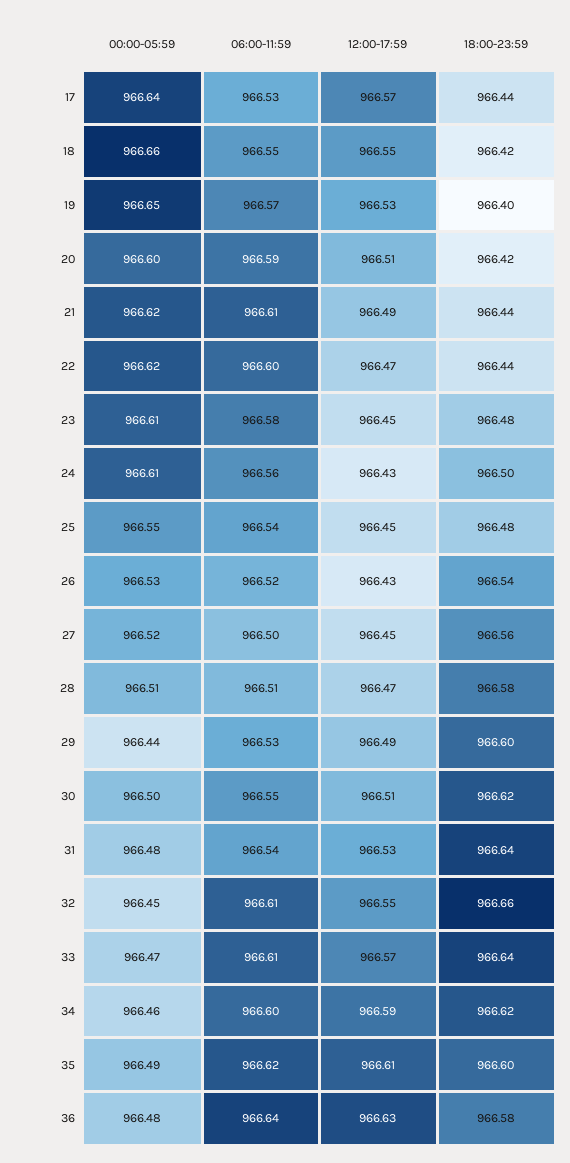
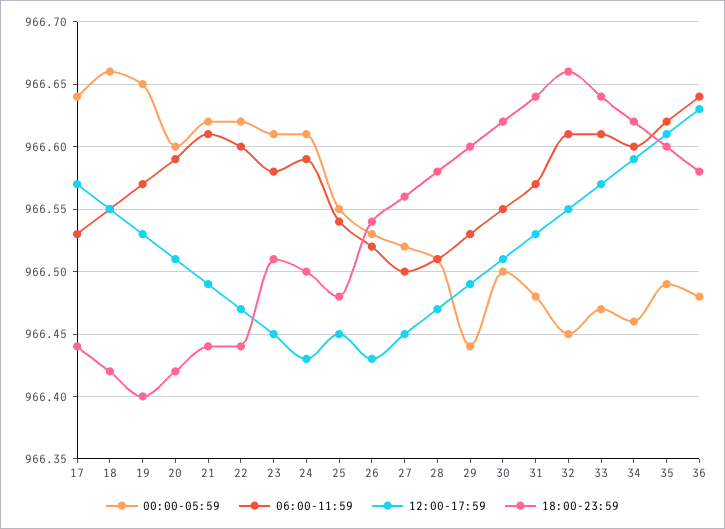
18:00-23:59, 23: 966.48 -> 966.51
06:00-11:59, 24: 966.56 -> 966.59
06:00-11:59, 31: 966.54 -> 966.57

